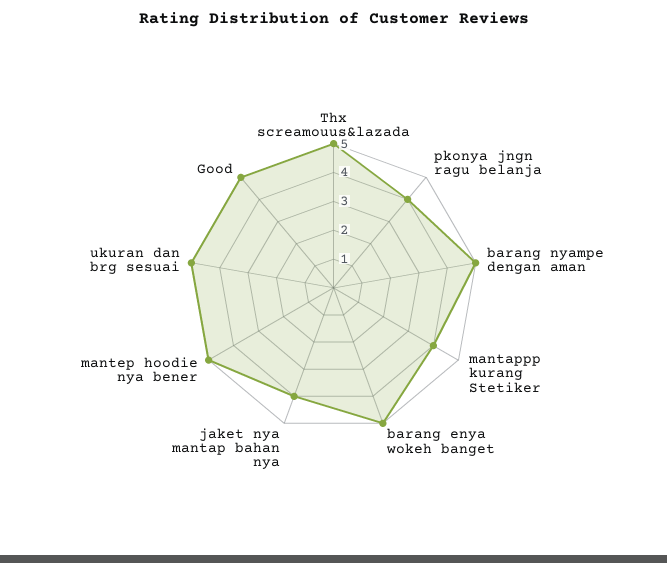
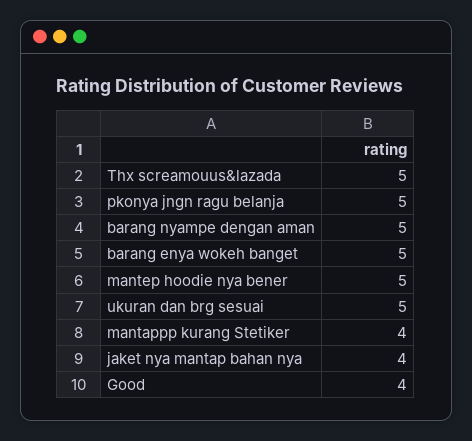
pkonya jngn ragu belanja: 4 -> 5
Good: 5 -> 4

